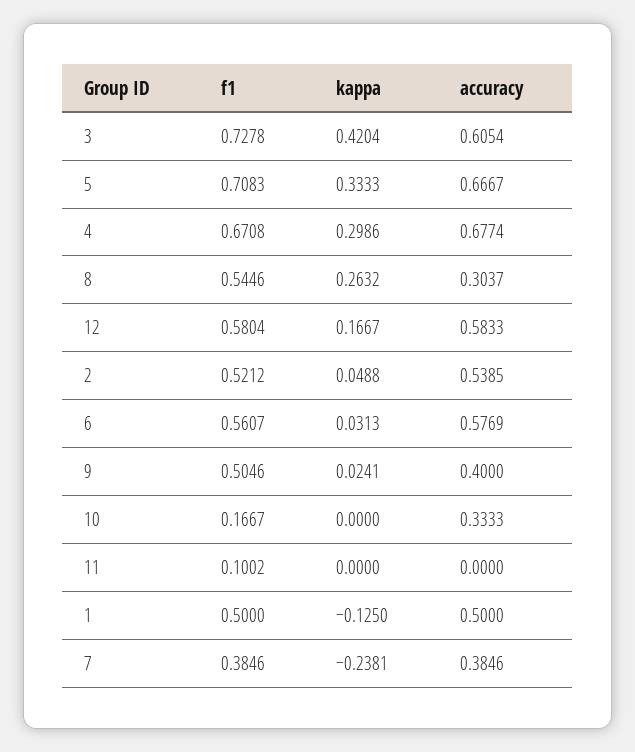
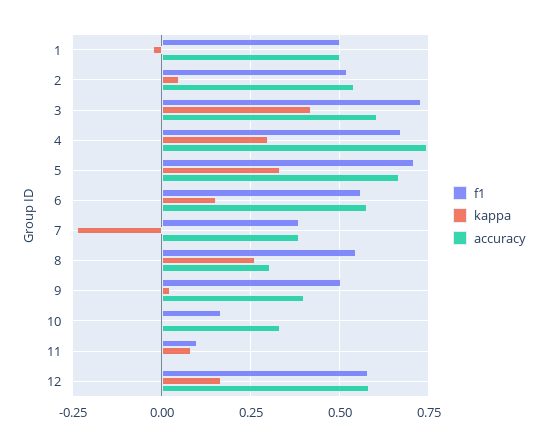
accuracy, 4: 0.6774 -> 0.75
kappa, 6: 0.0313 -> 0.15
kappa, 11: 0 -> 0.075
kappa, 1: -0.125 -> -0.025

